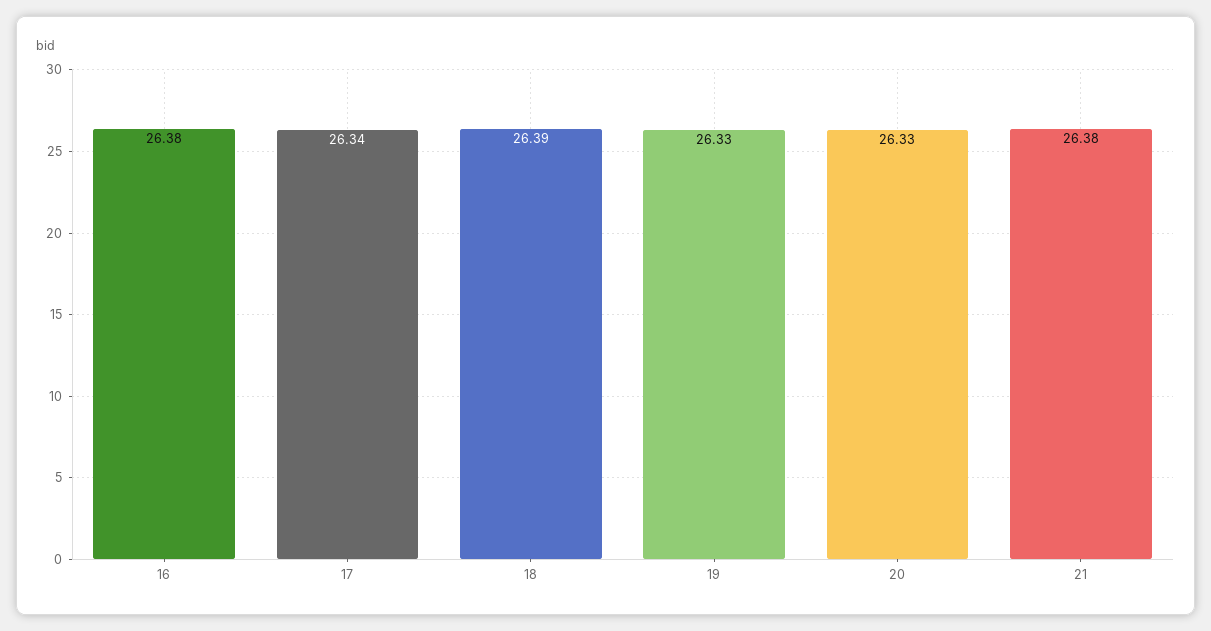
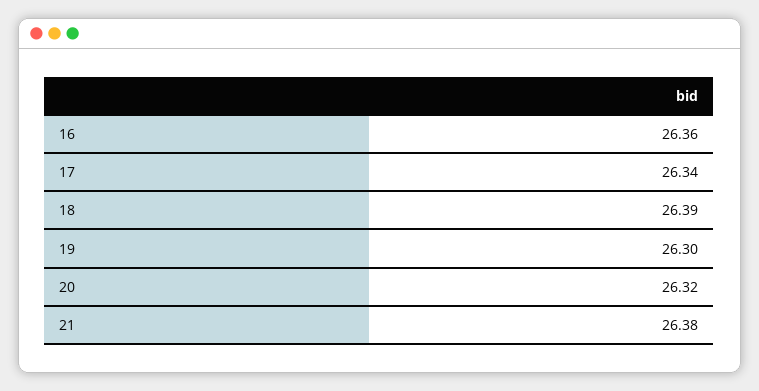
16: 26.38 -> 26.36
19: 26.33 -> 26.3
20: 26.33 -> 26.32

